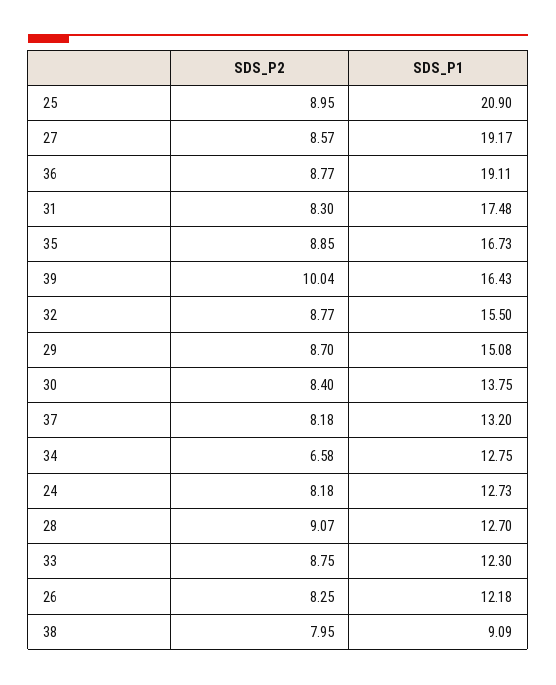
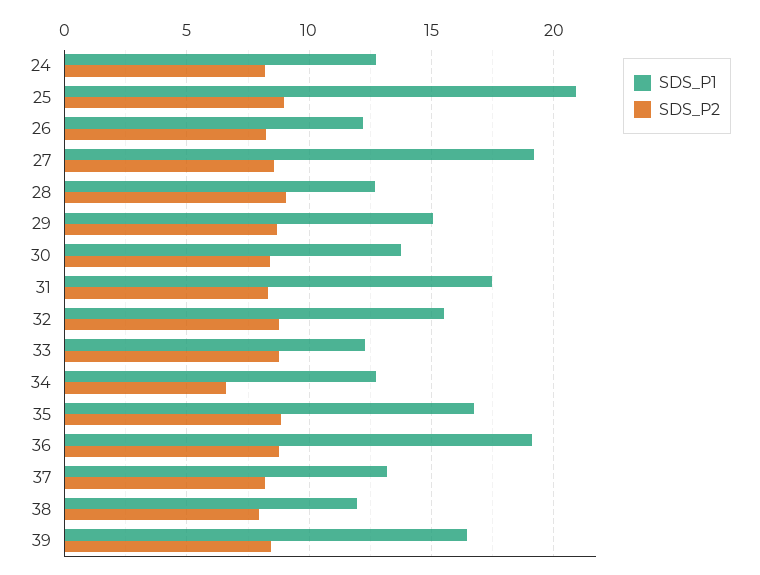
SDS_P2, 39: 10.04 -> 8.5
SDS_P1, 38: 9.09 -> 12

